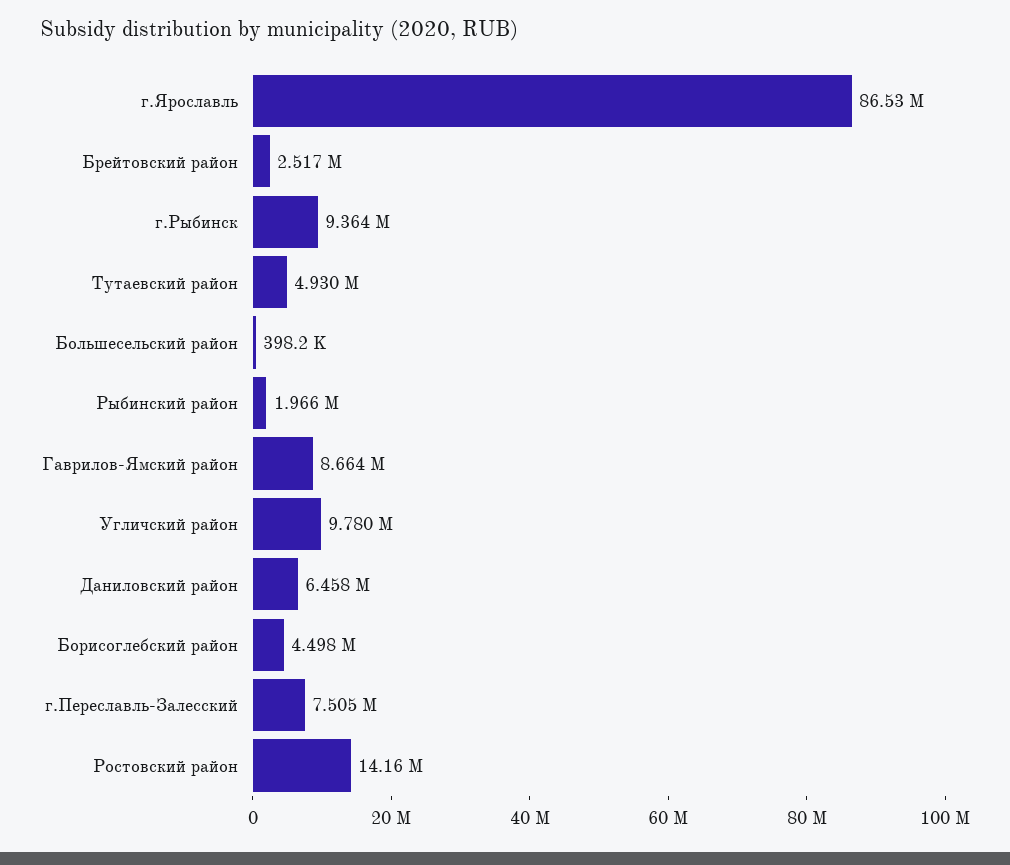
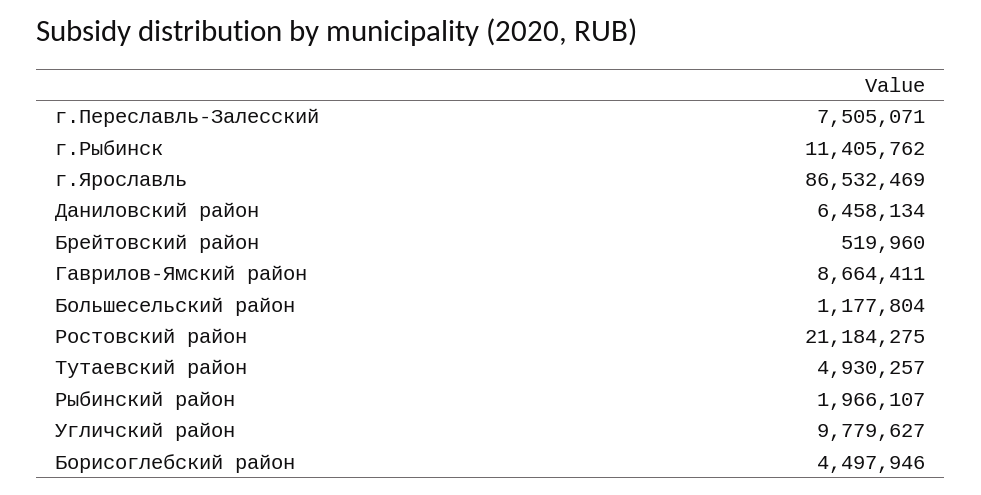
Брейтовский район: 2517000 -> 519960
г.Рыбинск: 9364000 -> 11405762
Большесельский район: 398200 -> 1177804
Ростовский район: 14160000 -> 21184275

